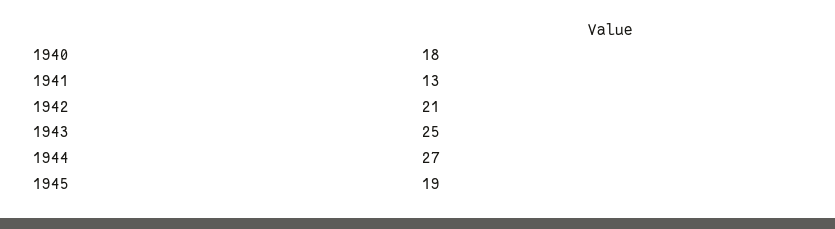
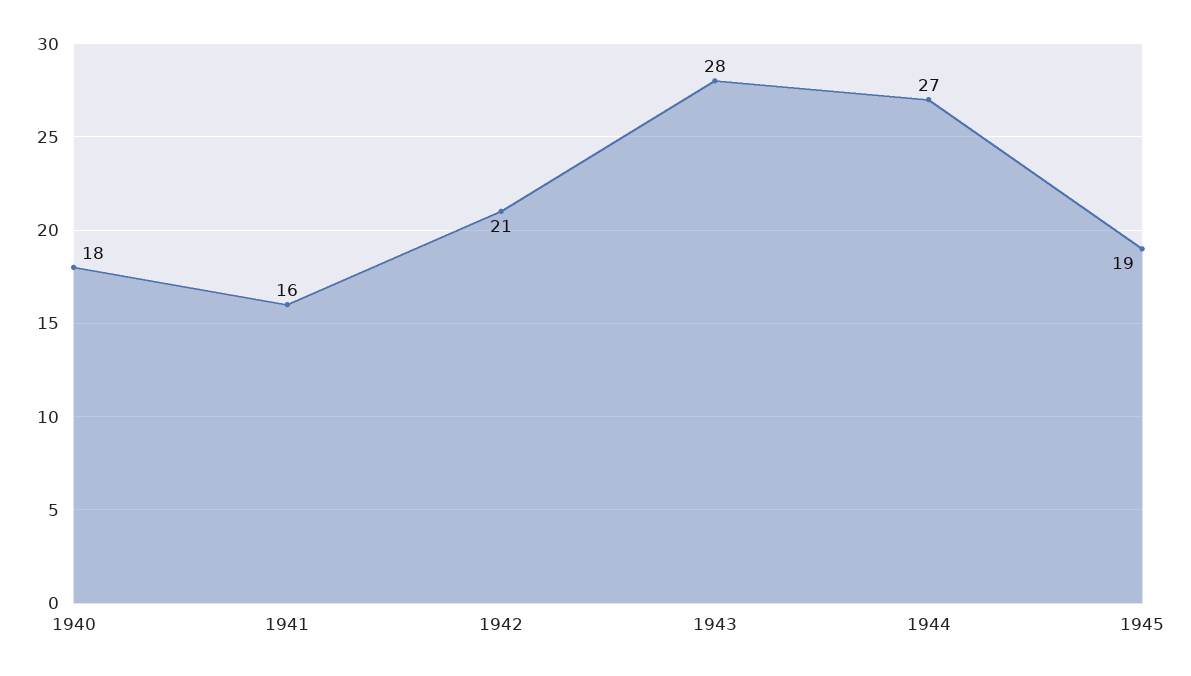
1941: 13 -> 16
1943: 25 -> 28

